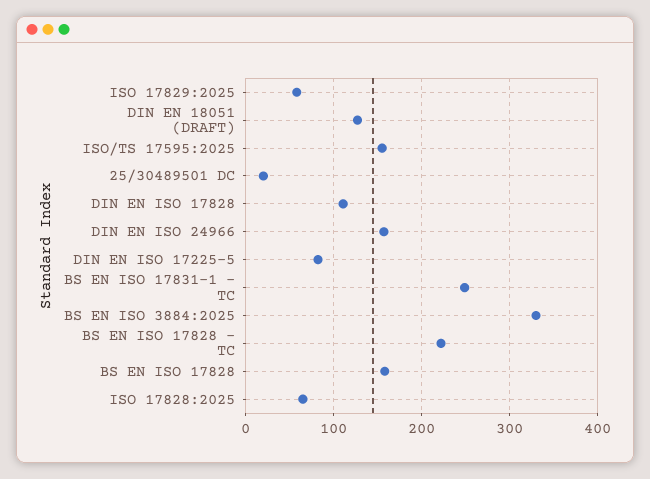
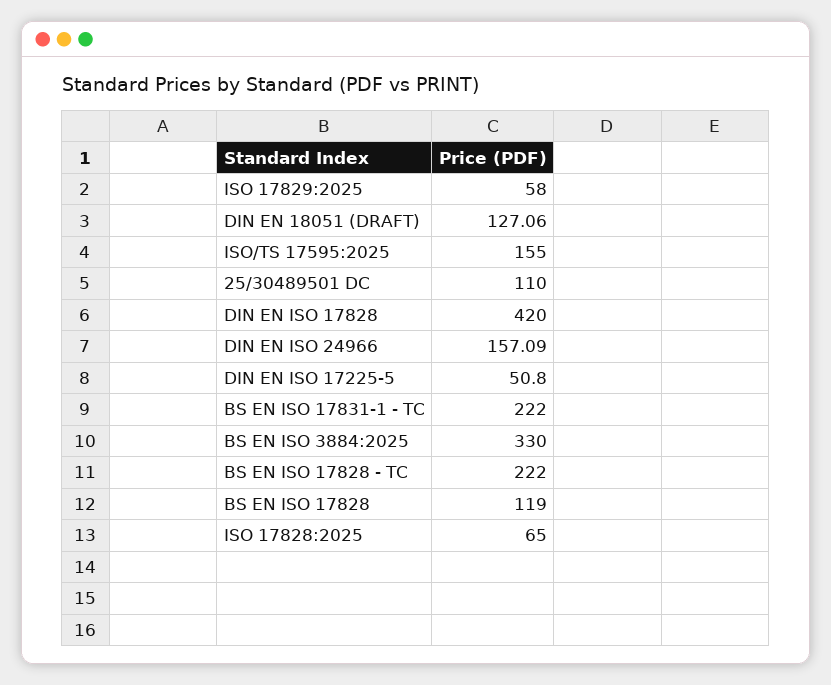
25/30489501 DC: 20 -> 110
DIN EN ISO 17828: 110 -> 420
DIN EN ISO 17225-5: 80 -> 50.8
BS EN ISO 17831-1 - TC: 250 -> 222
BS EN ISO 17828: 160 -> 119

